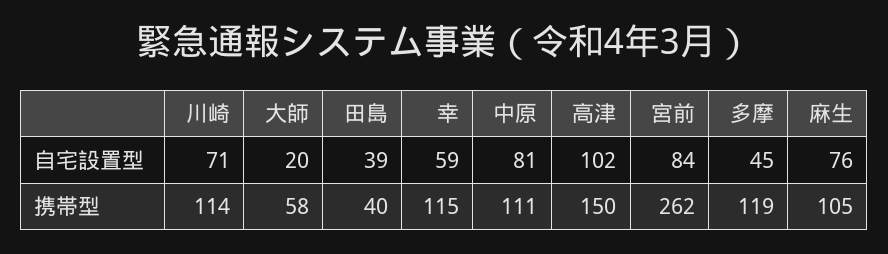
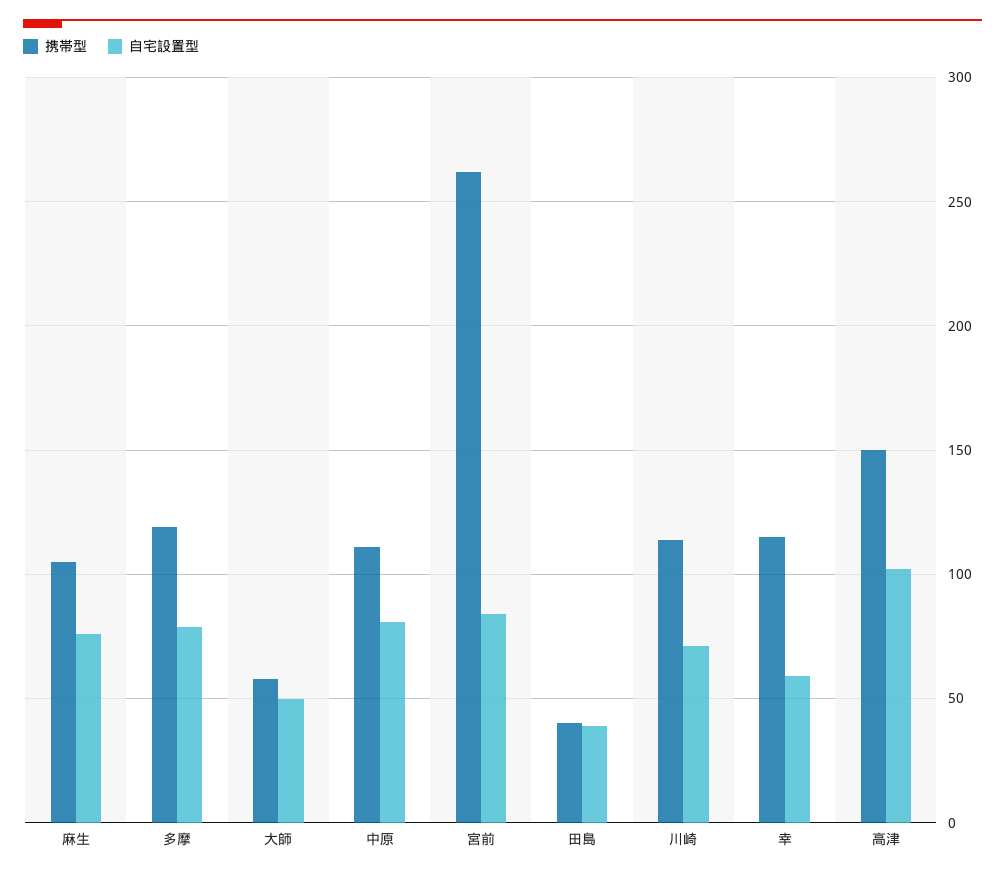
自宅設置型, 大師: 20 -> 50
自宅設置型, 多摩: 45 -> 80

